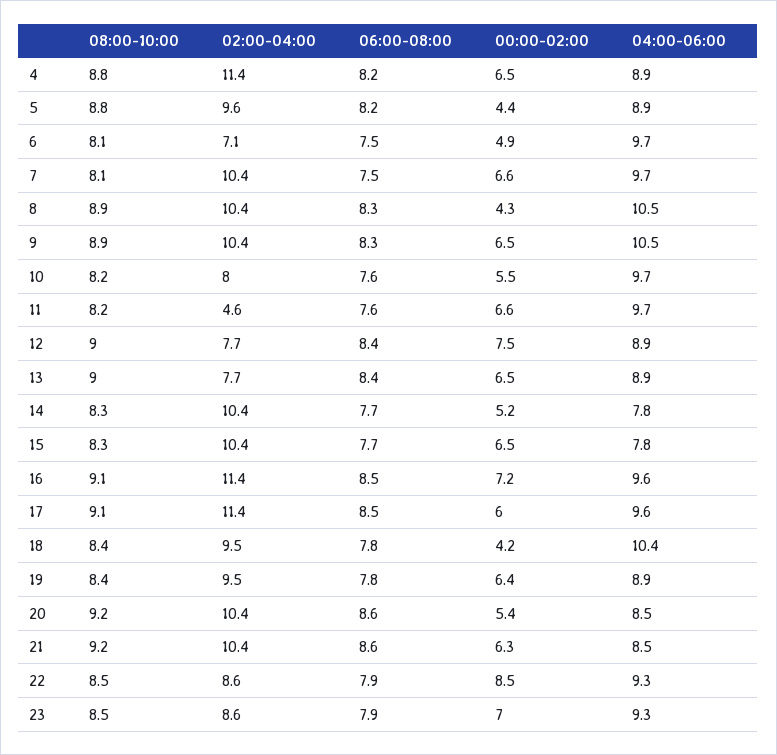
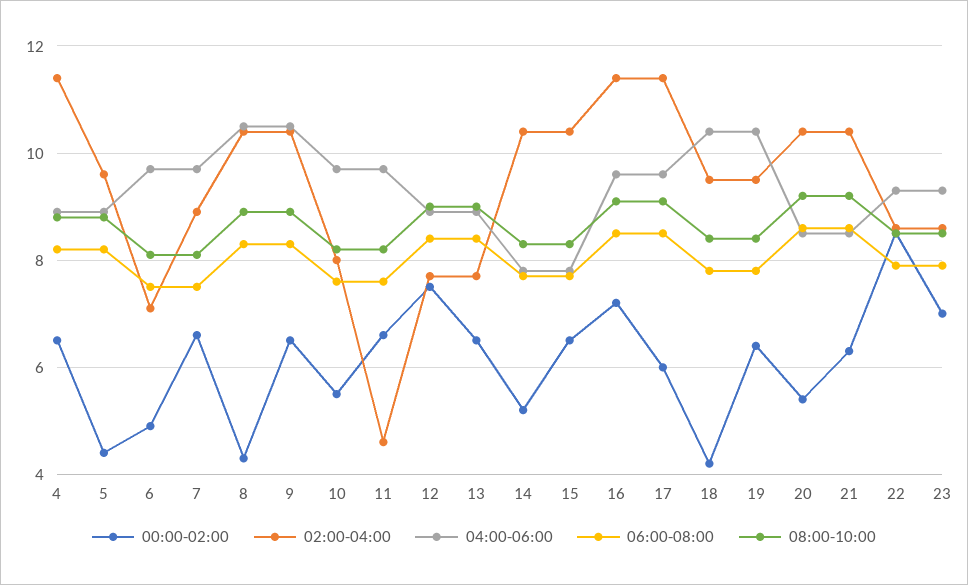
02:00-04:00, 7: 10.4 -> 9
04:00-06:00, 19: 8.9 -> 10.5

